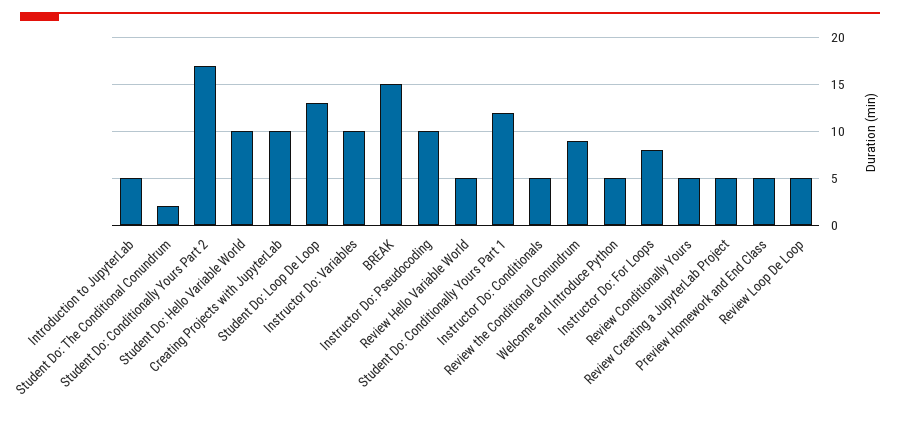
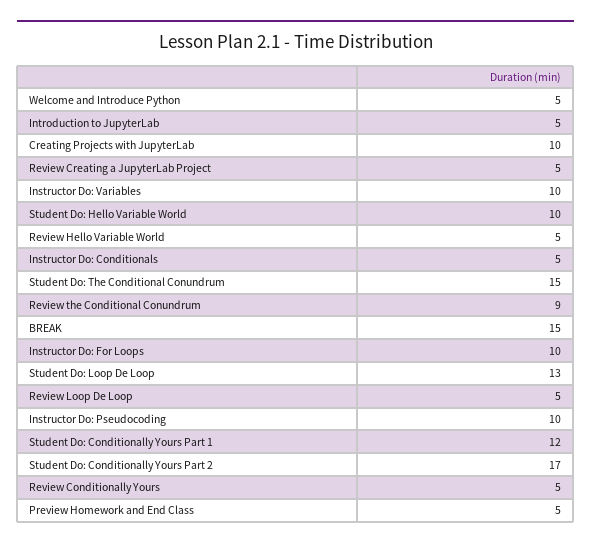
Student Do: The Conditional Conundrum: 2 -> 15
Instructor Do: For Loops: 8 -> 10

